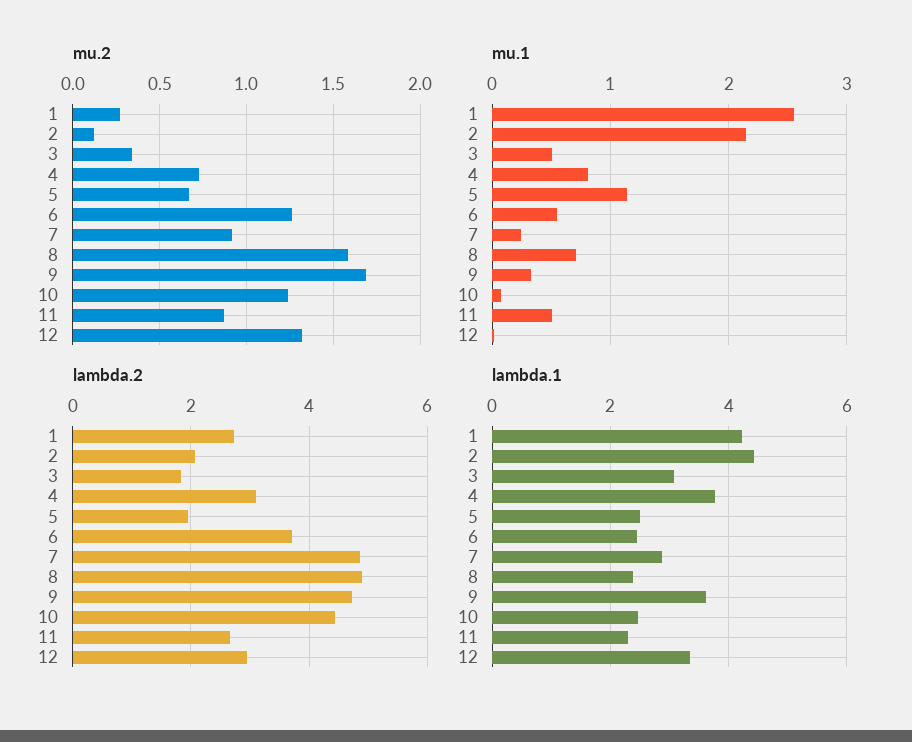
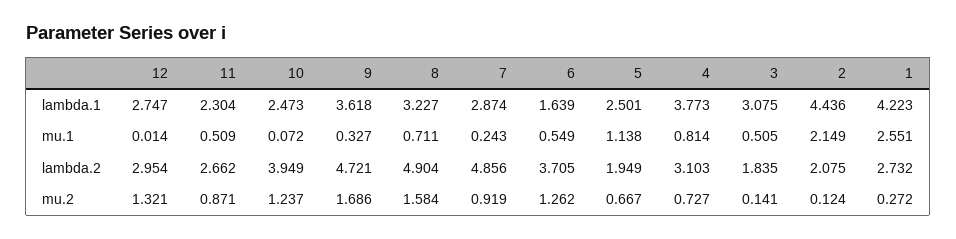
mu.2, 3: 0.35 -> 0.141
lambda.2, 10: 4.4 -> 3.949
lambda.1, 6: 2.4 -> 1.639
lambda.1, 8: 2.4 -> 3.227
lambda.1, 12: 3.4 -> 2.747

